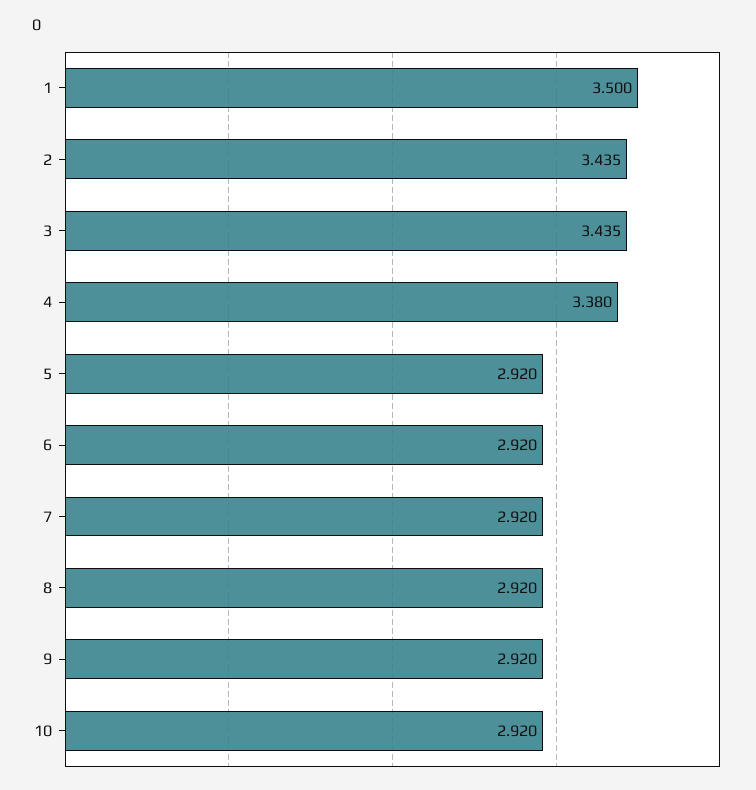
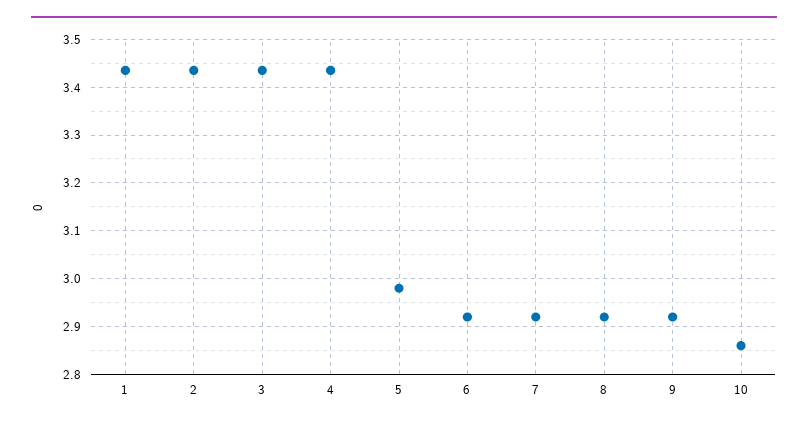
1: 3.5 -> 3.44
4: 3.38 -> 3.44
5: 2.92 -> 2.98
10: 2.92 -> 2.86

